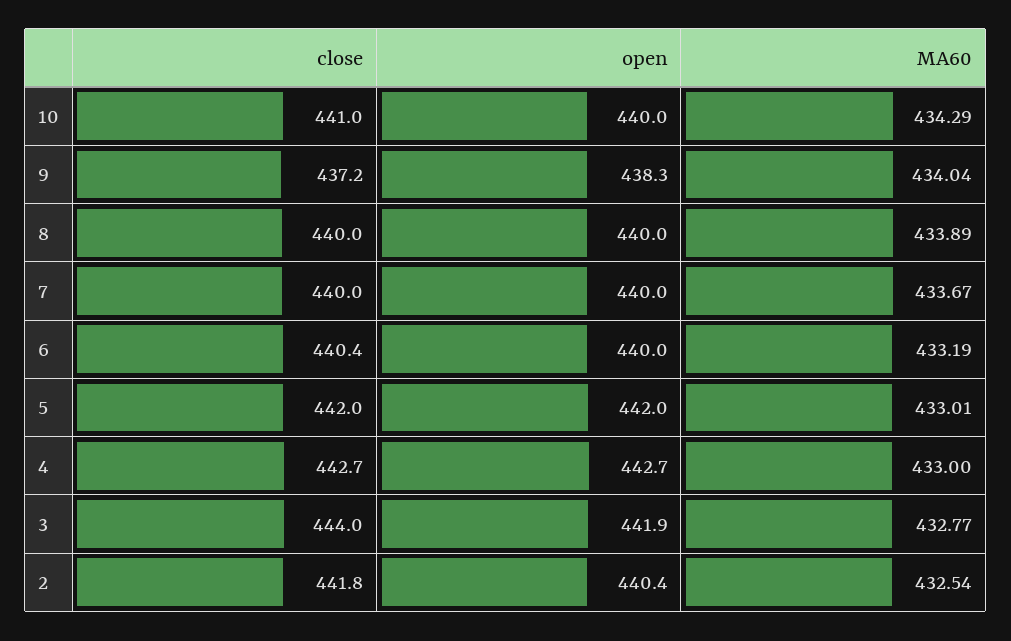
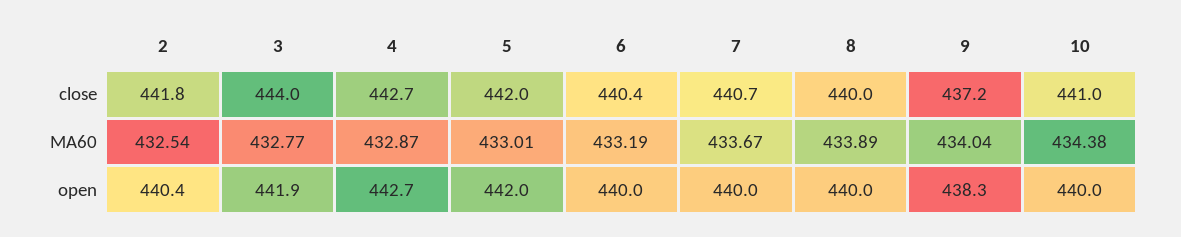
MA60, 10: 434.29 -> 434.38
close, 7: 440 -> 440.7
MA60, 4: 433 -> 432.87

